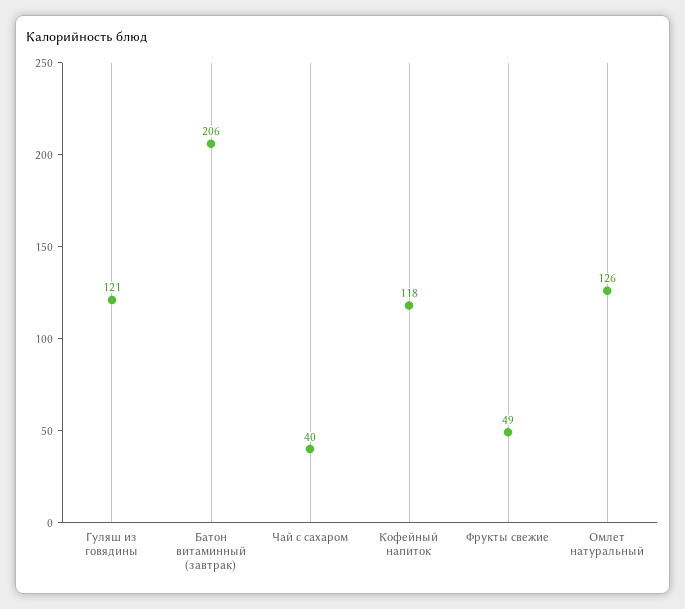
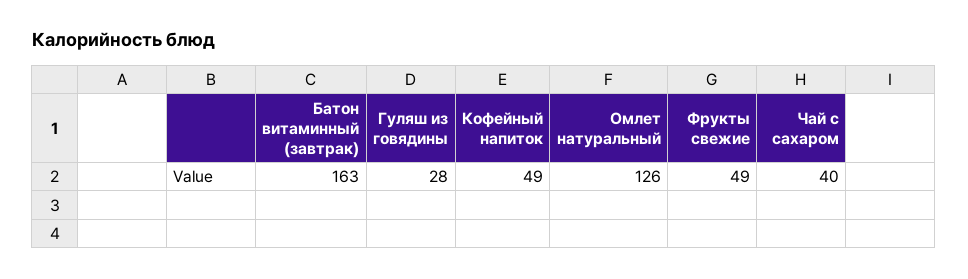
Гуляш из говядины: 121 -> 28
Батон витаминный (завтрак): 206 -> 163
Кофейный напиток: 118 -> 49

